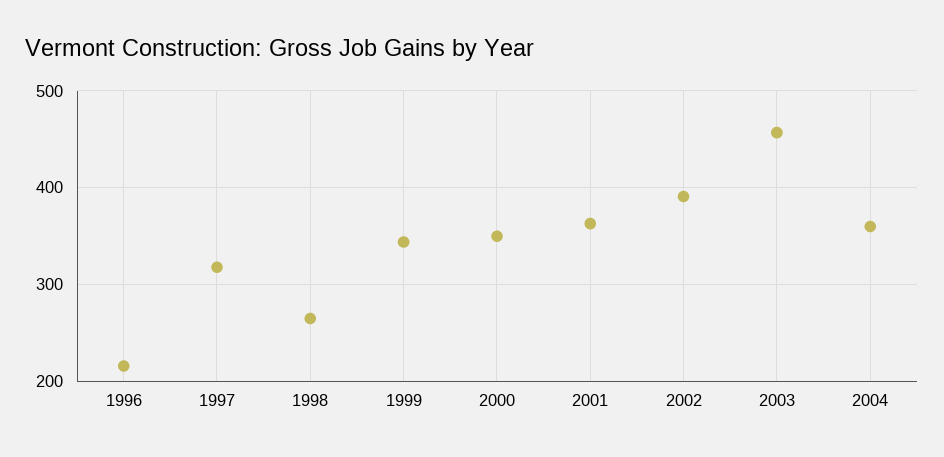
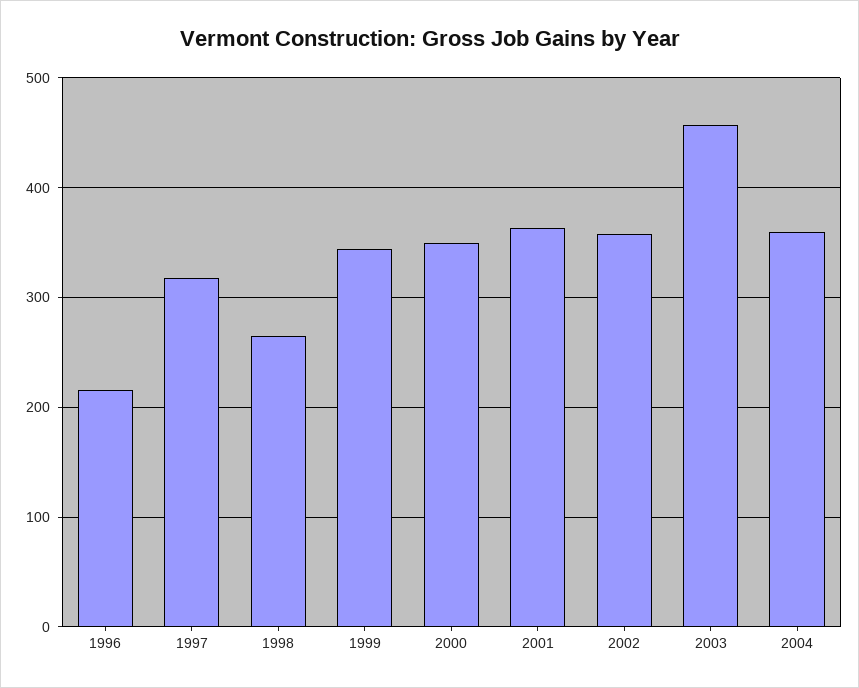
2002: 390 -> 360

